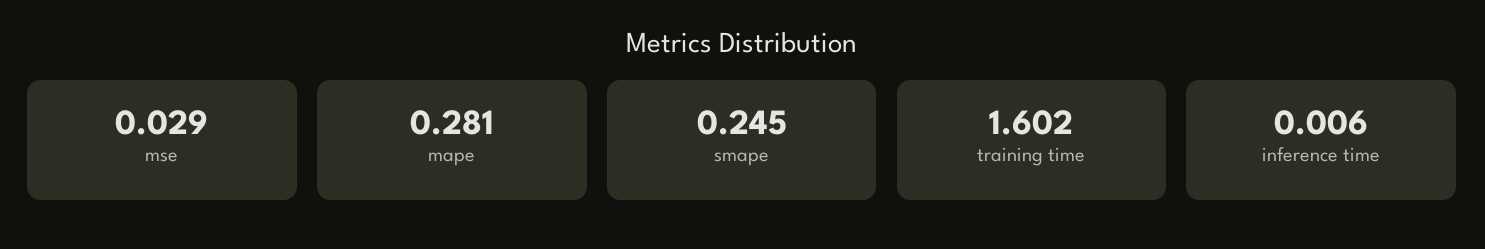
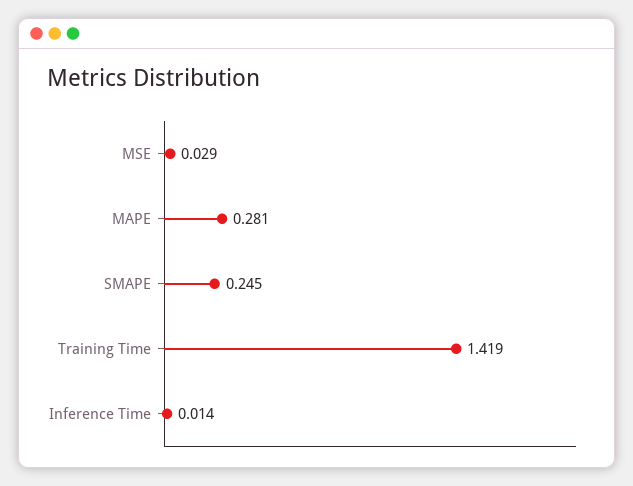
training time: 1.602 -> 1.419
inference time: 0.006 -> 0.014

